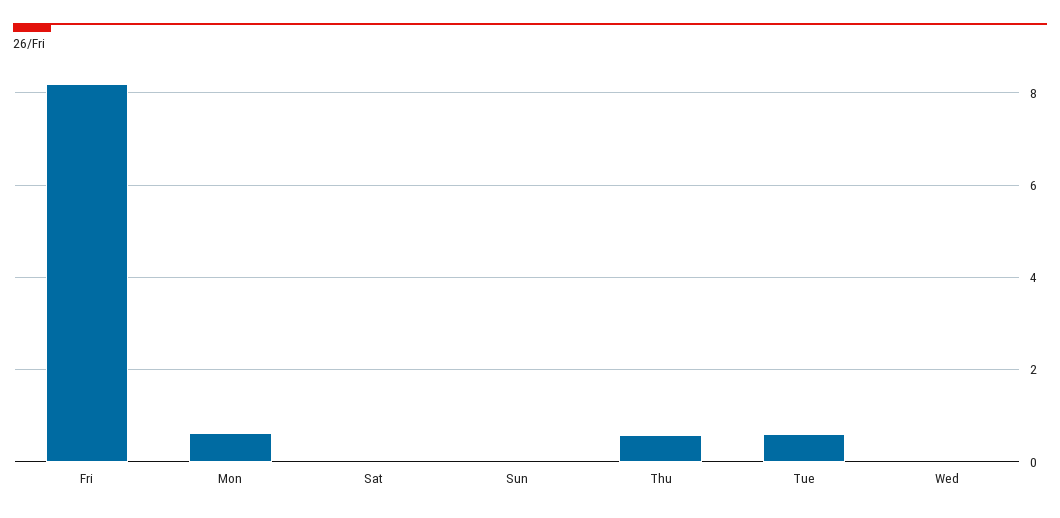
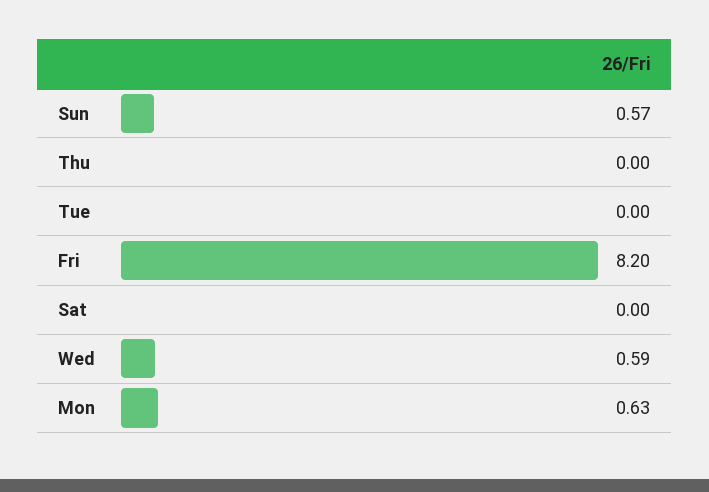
Sun: 0 -> 0.57
Thu: 0.6 -> 0
Tue: 0.6 -> 0
Wed: 0 -> 0.59

